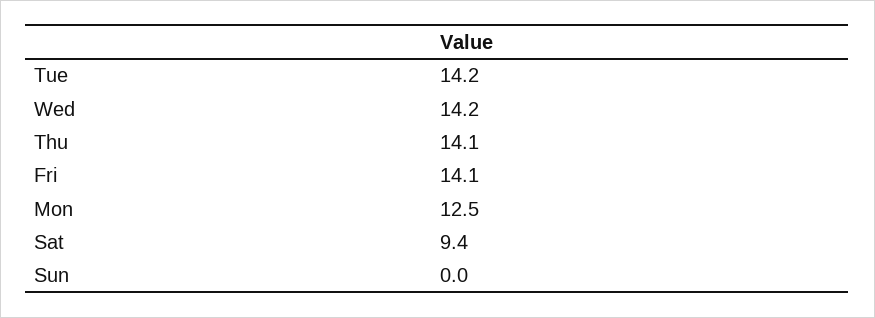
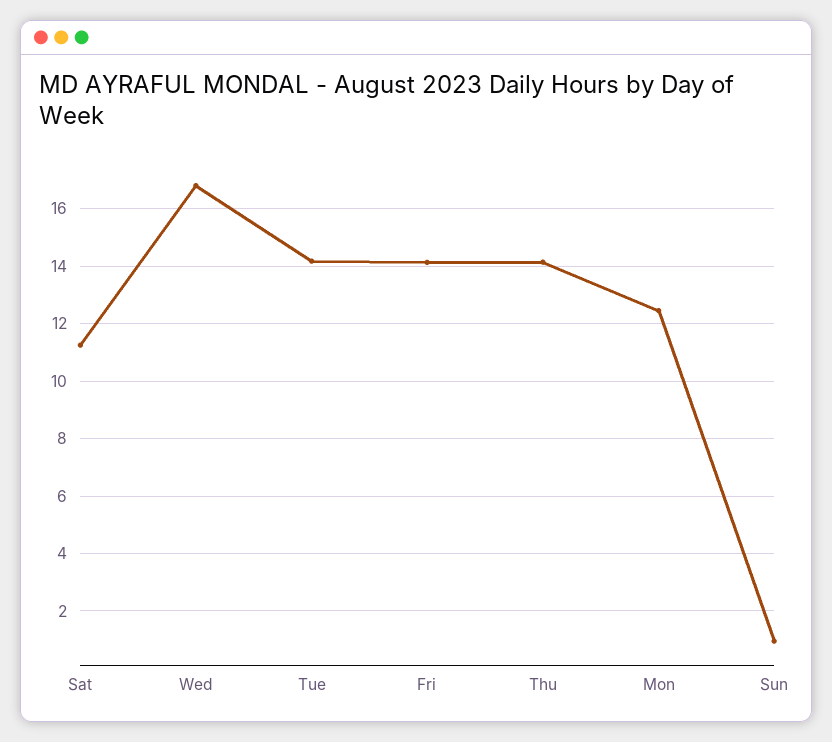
Wed: 14.2 -> 16.75
Sat: 9.4 -> 11.25
Sun: 0 -> 1

